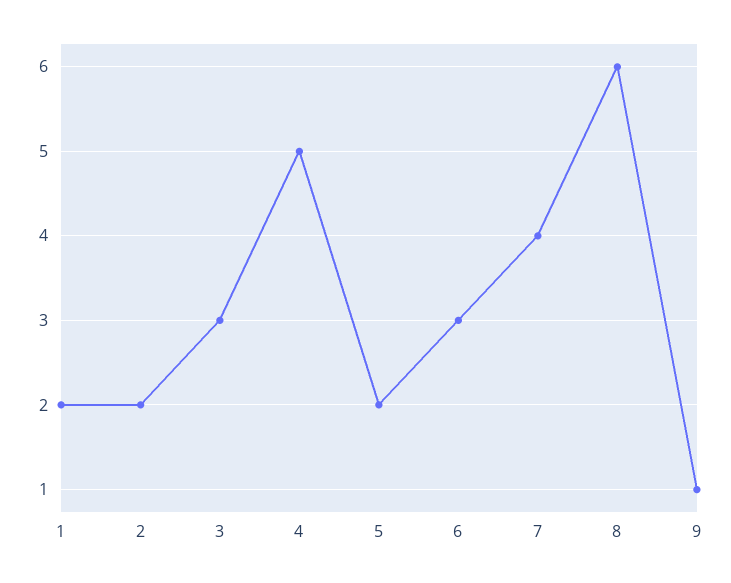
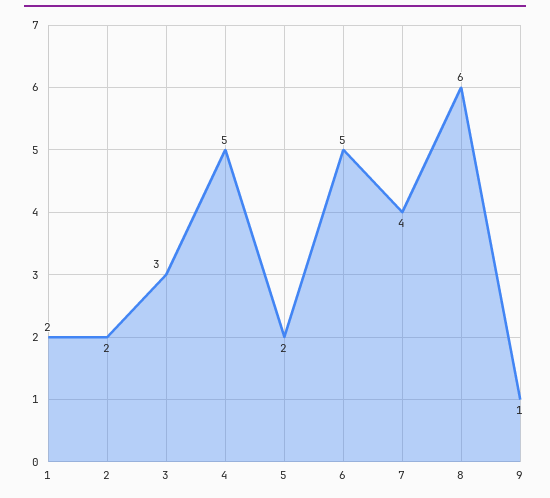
6: 3 -> 5

